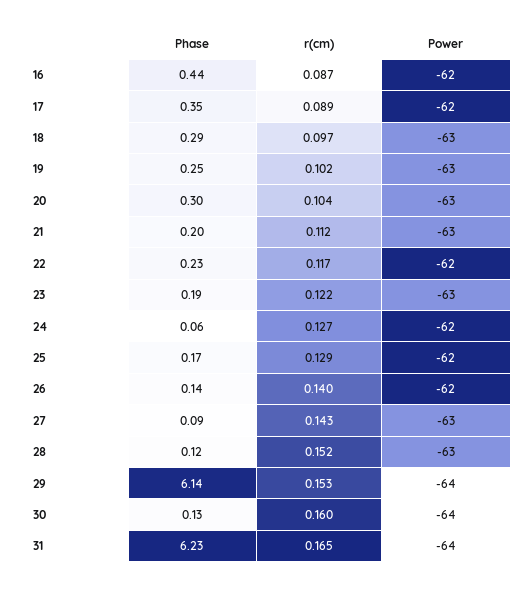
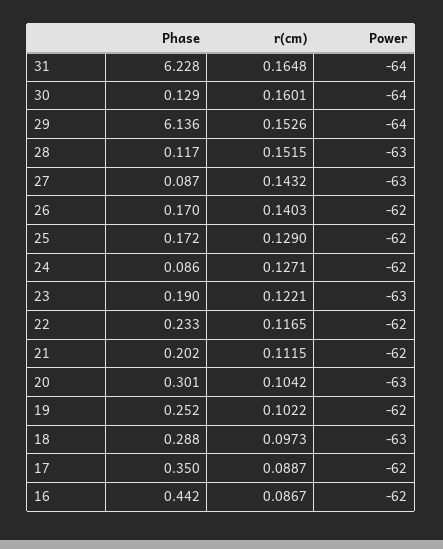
Power, 19: -63 -> -62
Power, 21: -63 -> -62
Phase, 24: 0.06 -> 0.086
Phase, 26: 0.14 -> 0.17

